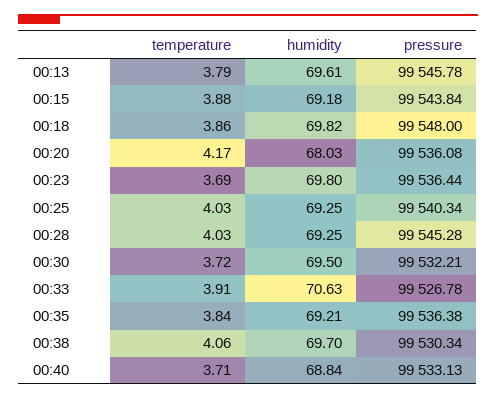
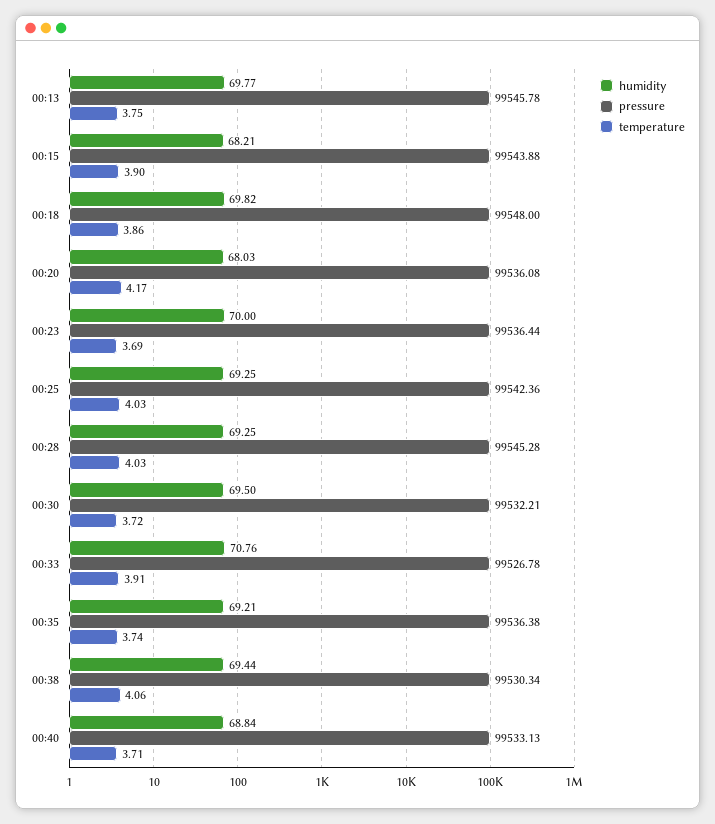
temperature, 00:13: 3.79 -> 3.75
humidity, 00:13: 69.61 -> 69.77
temperature, 00:15: 3.88 -> 3.9
humidity, 00:15: 69.18 -> 68.21
pressure, 00:15: 99543.84 -> 99543.88
humidity, 00:23: 69.8 -> 70
pressure, 00:25: 99540.34 -> 99542.36
humidity, 00:33: 70.63 -> 70.76
temperature, 00:35: 3.84 -> 3.74
humidity, 00:38: 69.7 -> 69.44

